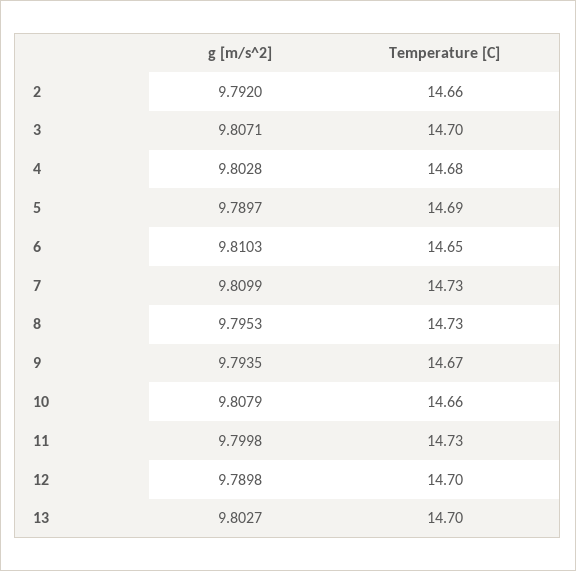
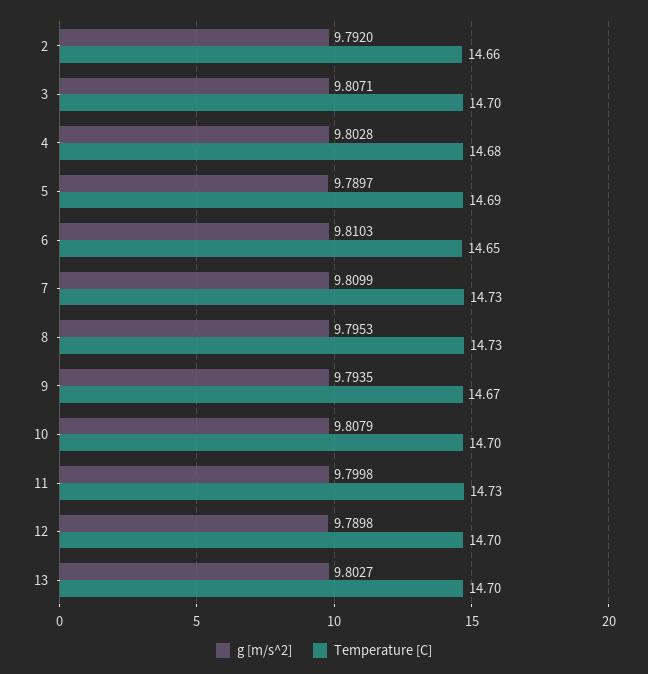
Temperature [C], 10: 14.66 -> 14.7

